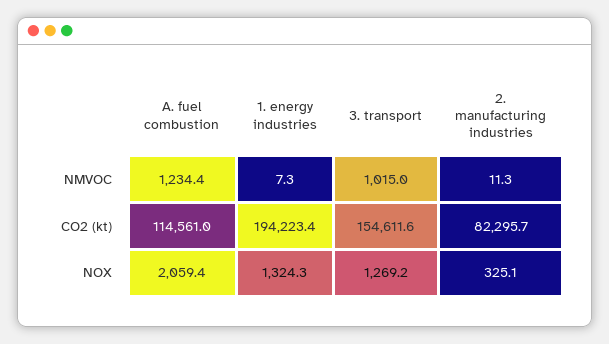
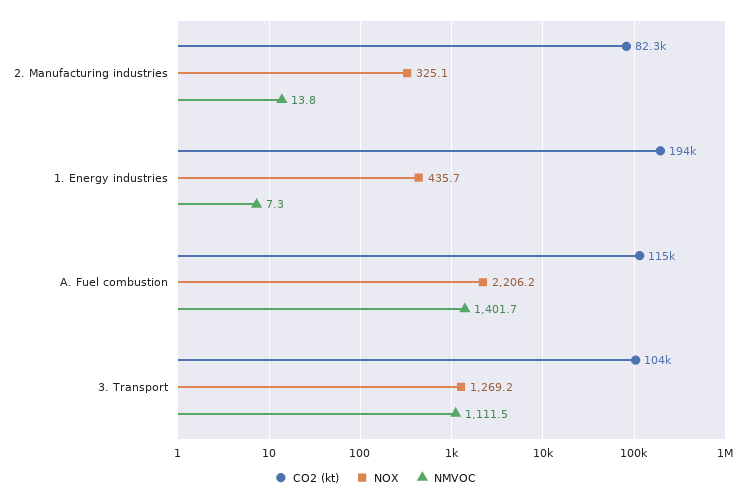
NMVOC, A. fuel combustion: 1234.4 -> 1401.7
NMVOC, 3. transport: 1015 -> 1111.5
NMVOC, 2. manufacturing industries: 11.3 -> 13.8
CO2 (kt), 3. transport: 154611.6 -> 104000
NOX, A. fuel combustion: 2059.4 -> 2206.2
NOX, 1. energy industries: 1324.3 -> 435.7

